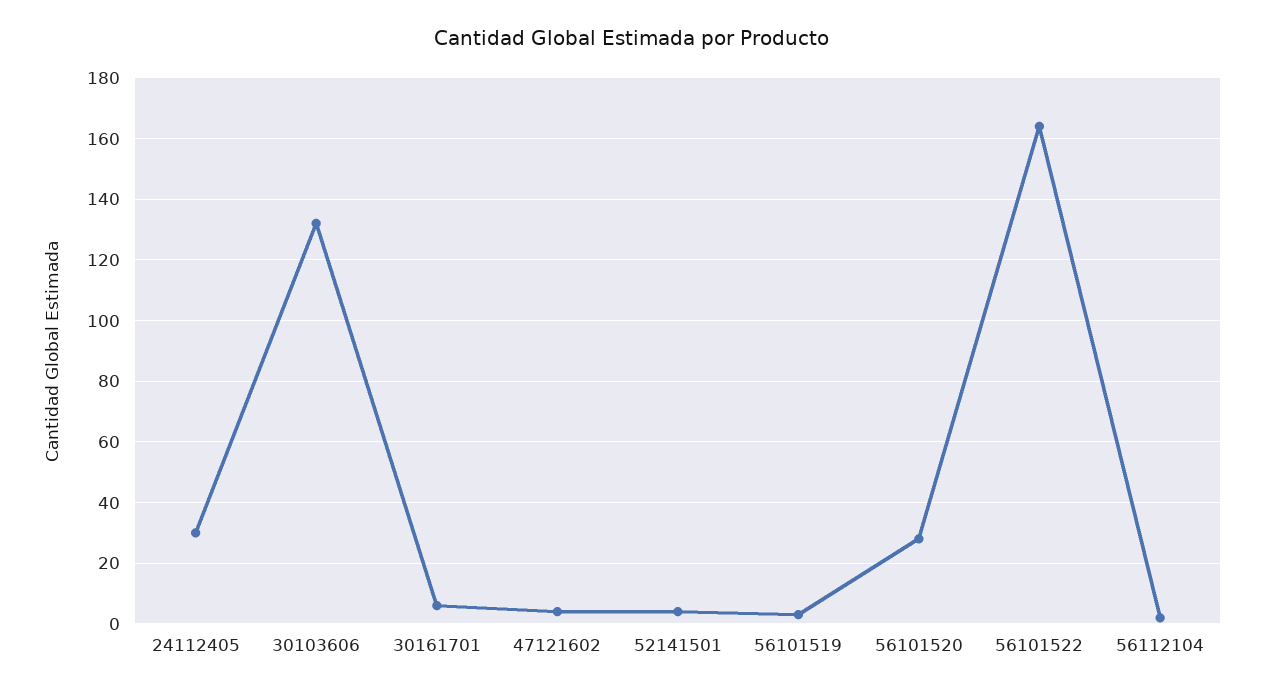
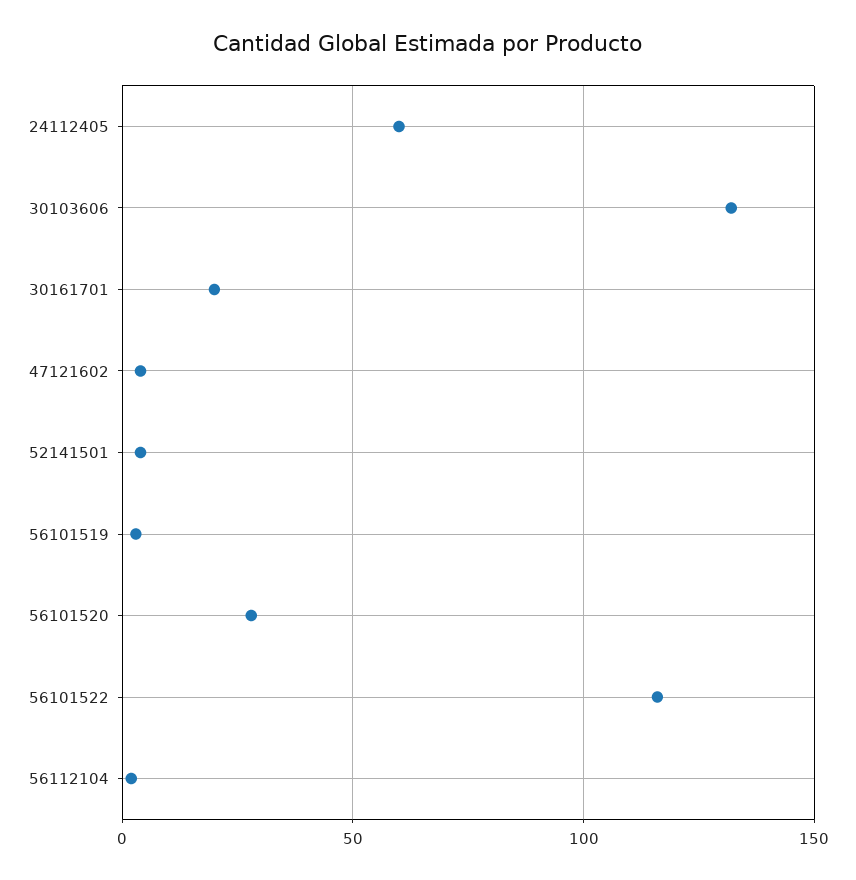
24112405: 30 -> 60
30161701: 5 -> 20
56101522: 165 -> 115

